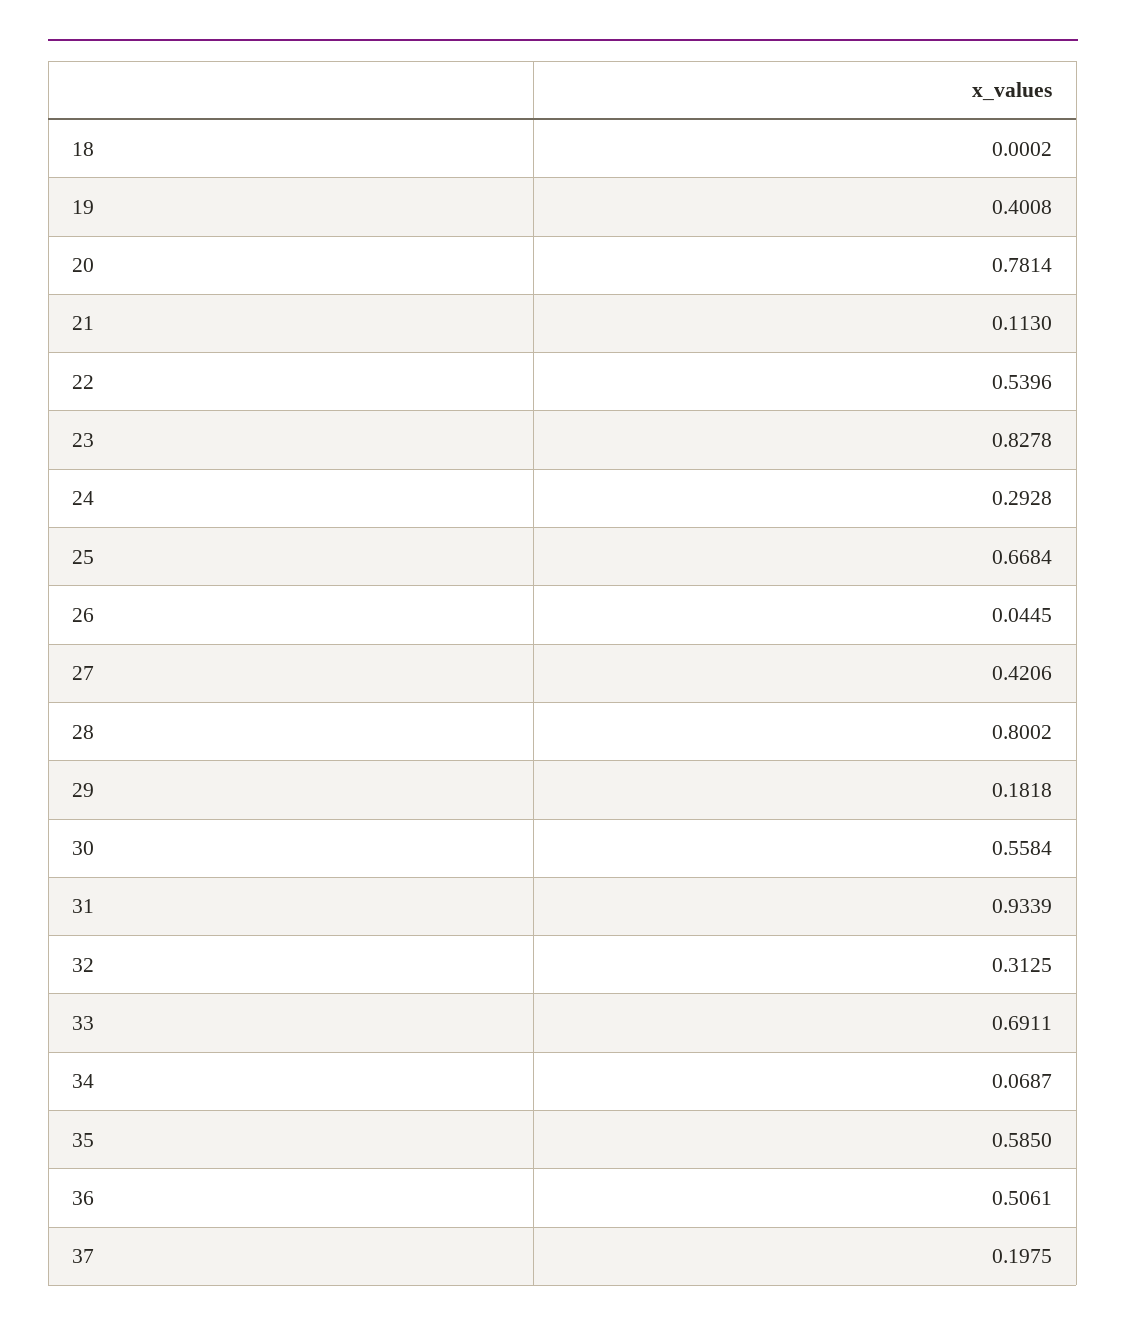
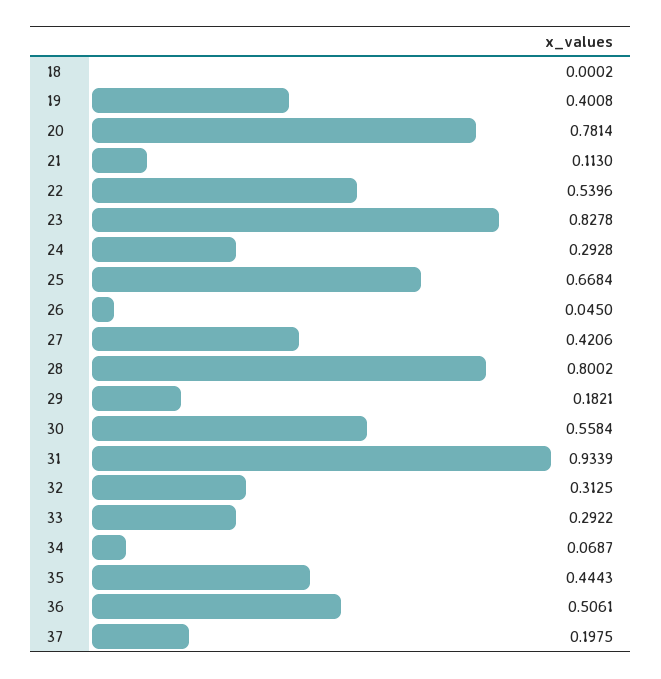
26: 0.0445 -> 0.045
29: 0.1818 -> 0.1821
33: 0.6911 -> 0.2922
35: 0.585 -> 0.4443

